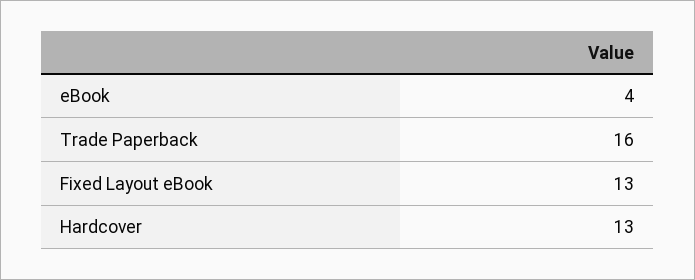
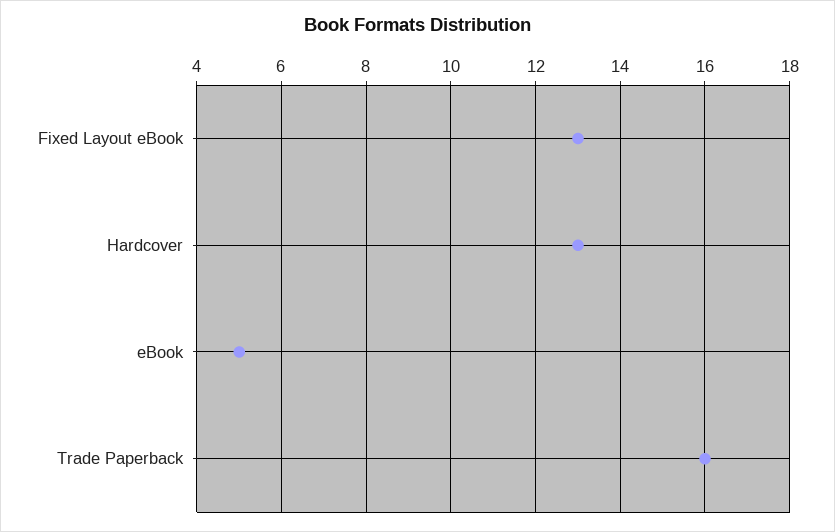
eBook: 4 -> 5

